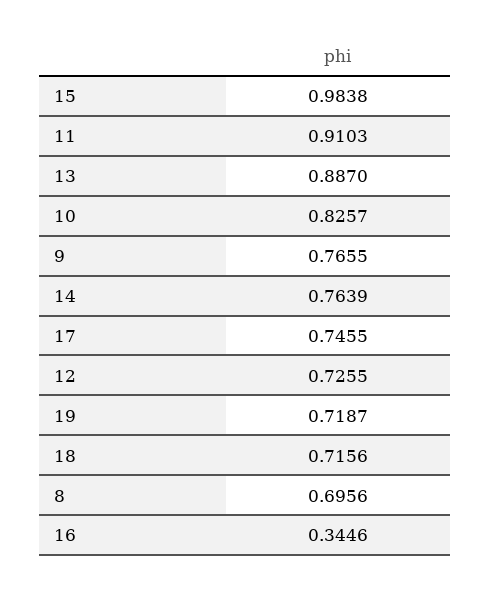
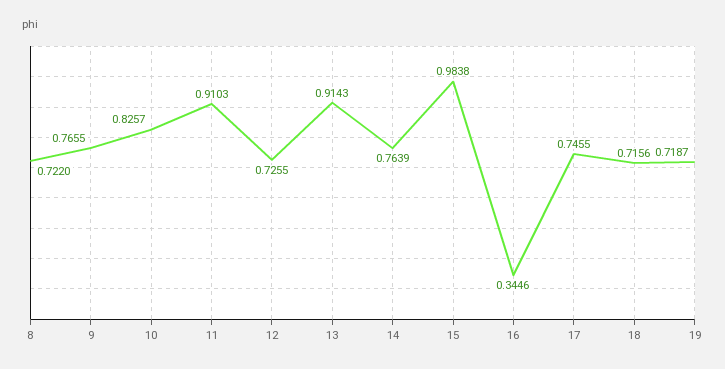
13: 0.887 -> 0.9143
8: 0.6956 -> 0.722

